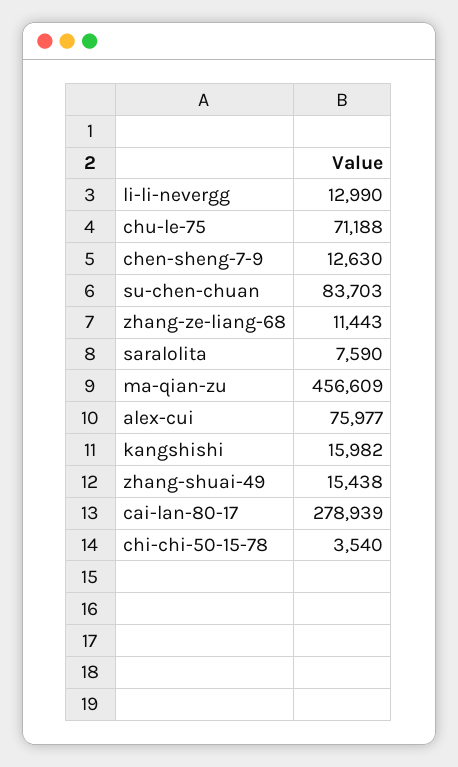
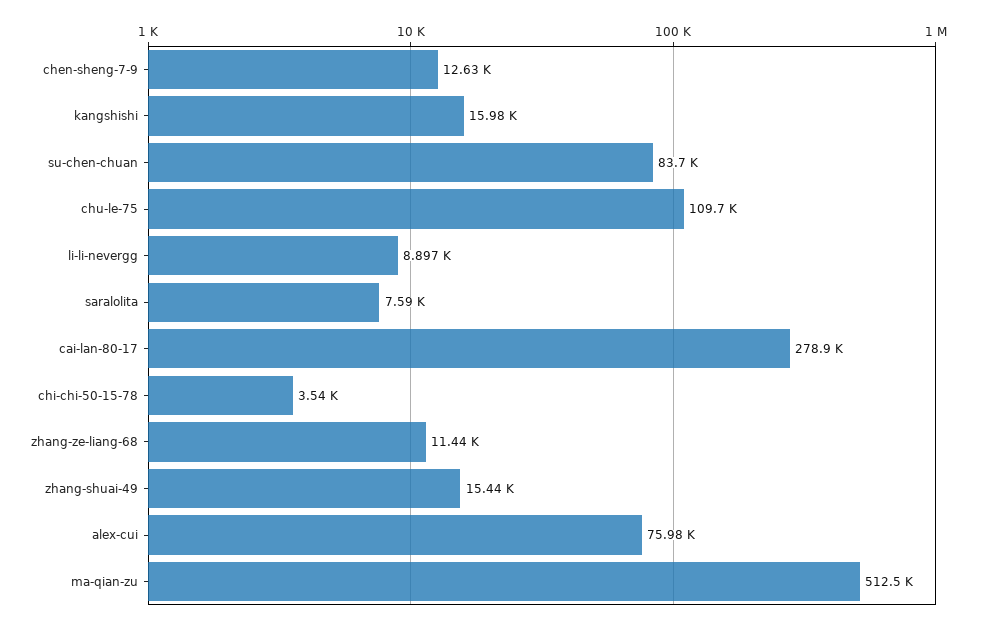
li-li-nevergg: 12990 -> 8897
chu-le-75: 71188 -> 109700
ma-qian-zu: 456609 -> 512500

